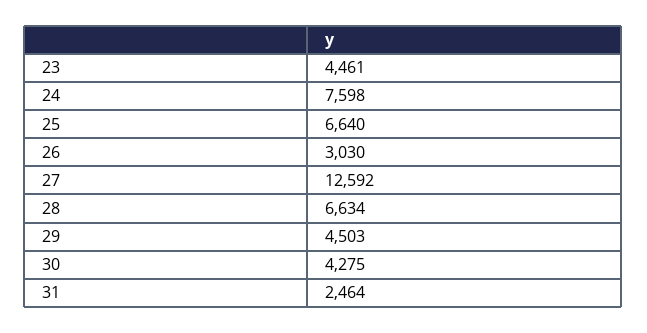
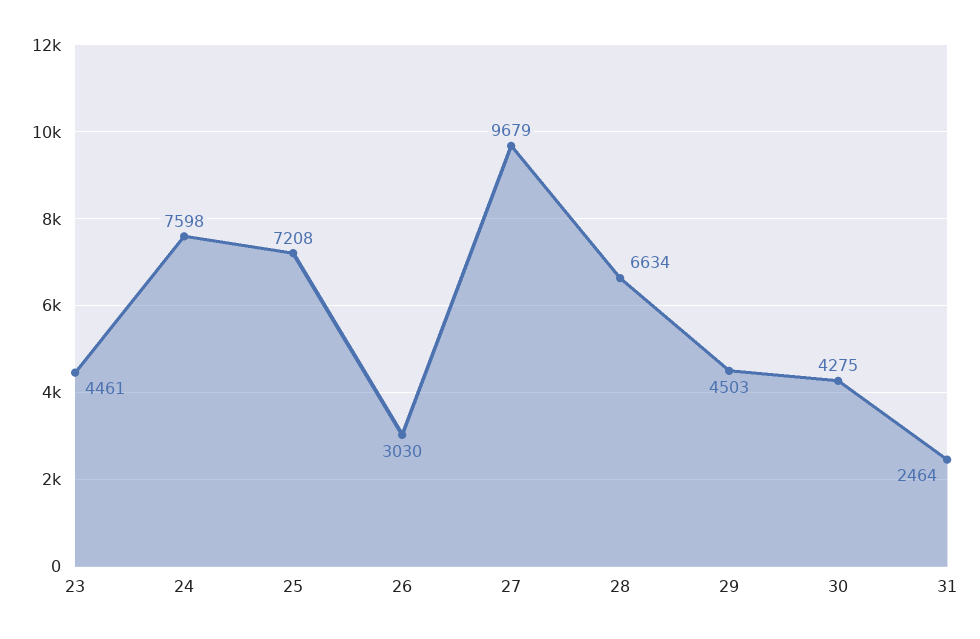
25: 6640 -> 7208
27: 12592 -> 9679

